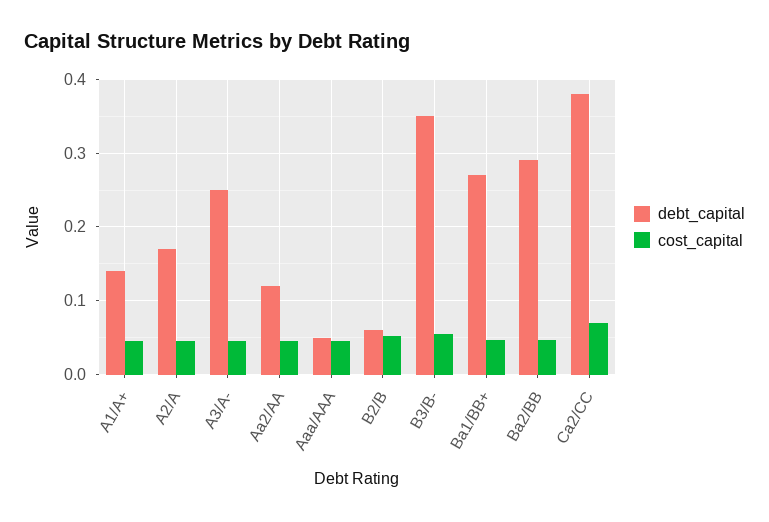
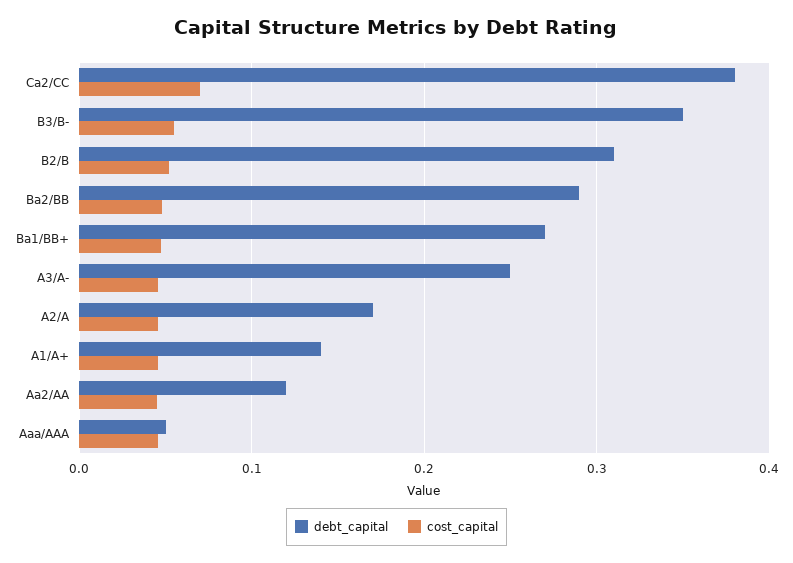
debt_capital, B2/B: 0.06 -> 0.31

